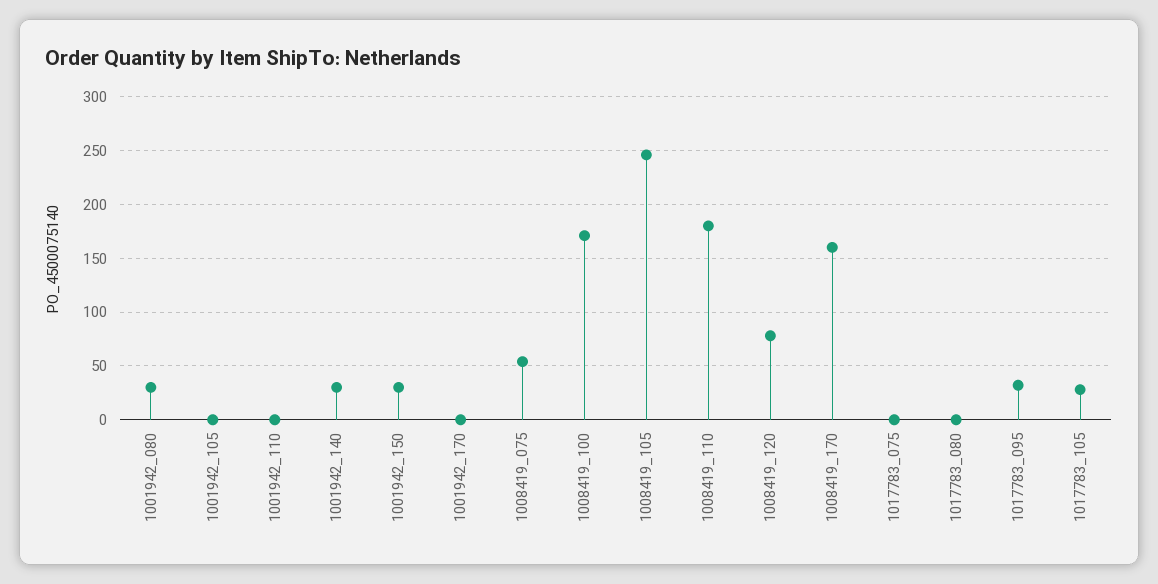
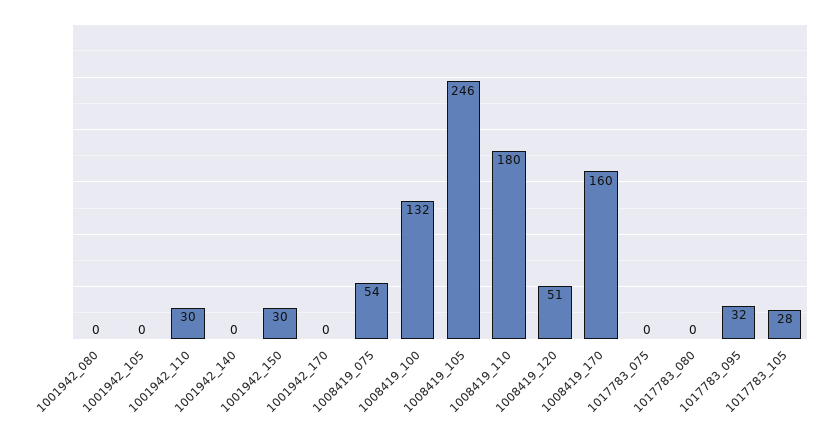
1001942_080: 30 -> 0
1001942_110: 0 -> 30
1001942_140: 30 -> 0
1008419_100: 170 -> 132
1008419_120: 80 -> 51

